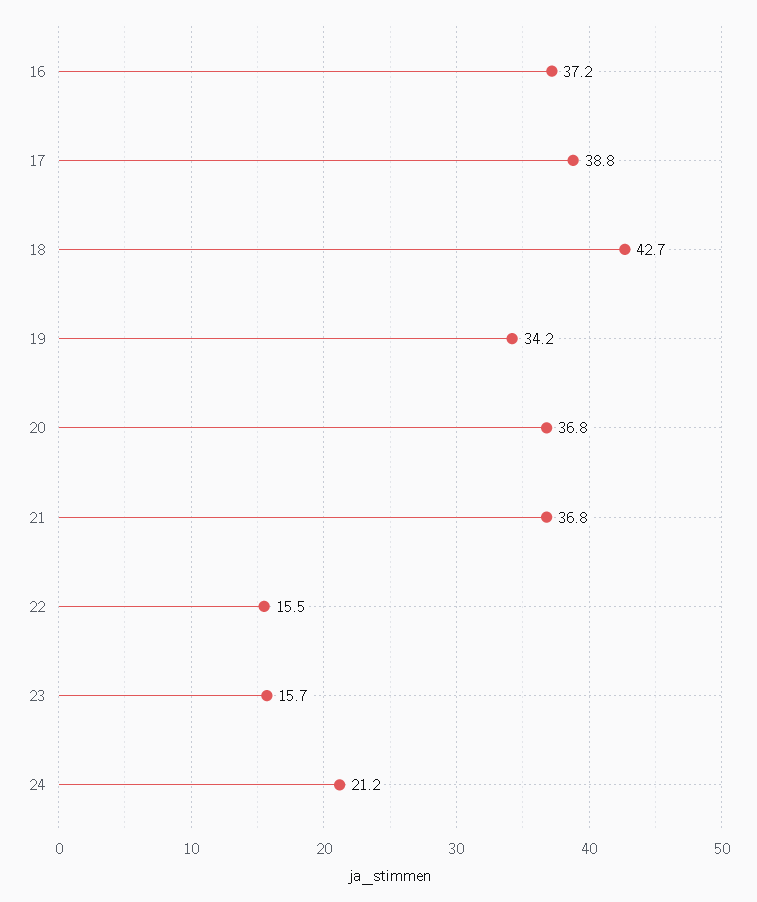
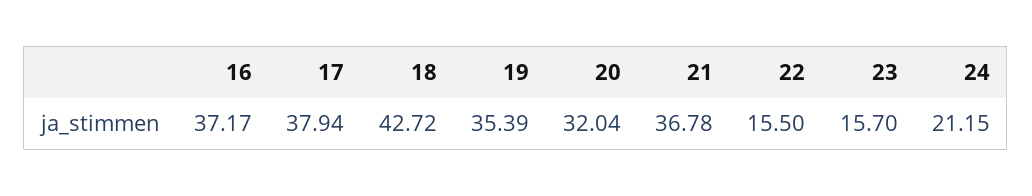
17: 38.8 -> 37.94
19: 34.2 -> 35.39
20: 36.8 -> 32.04

